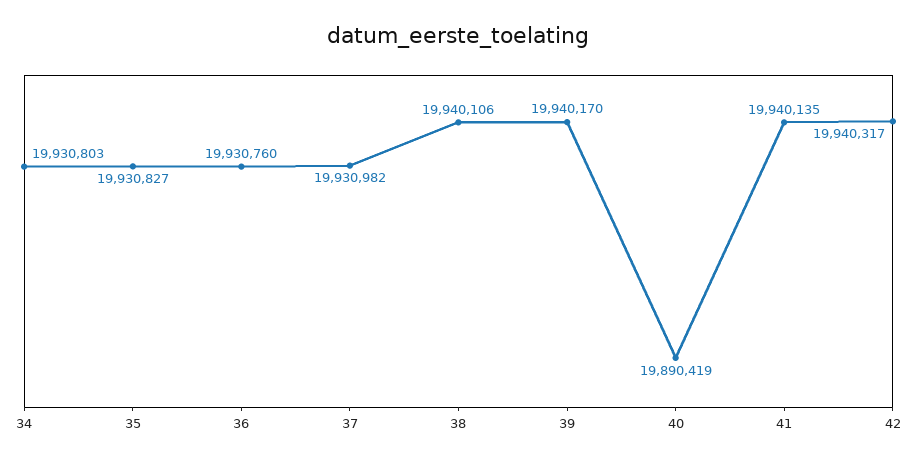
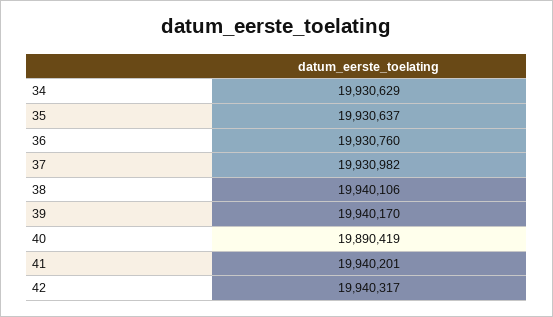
34: 19930803 -> 19930629
35: 19930827 -> 19930637
41: 19940135 -> 19940201

